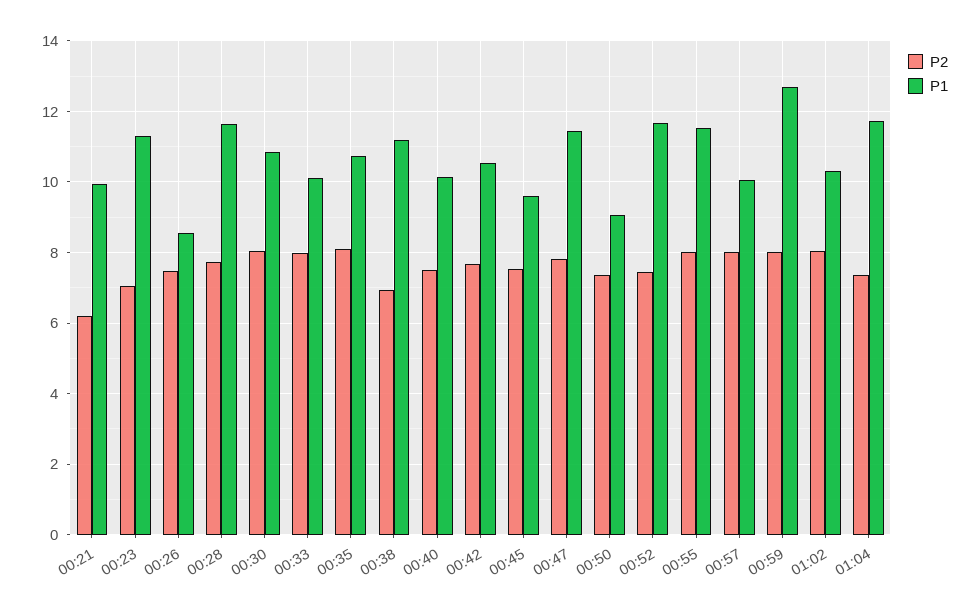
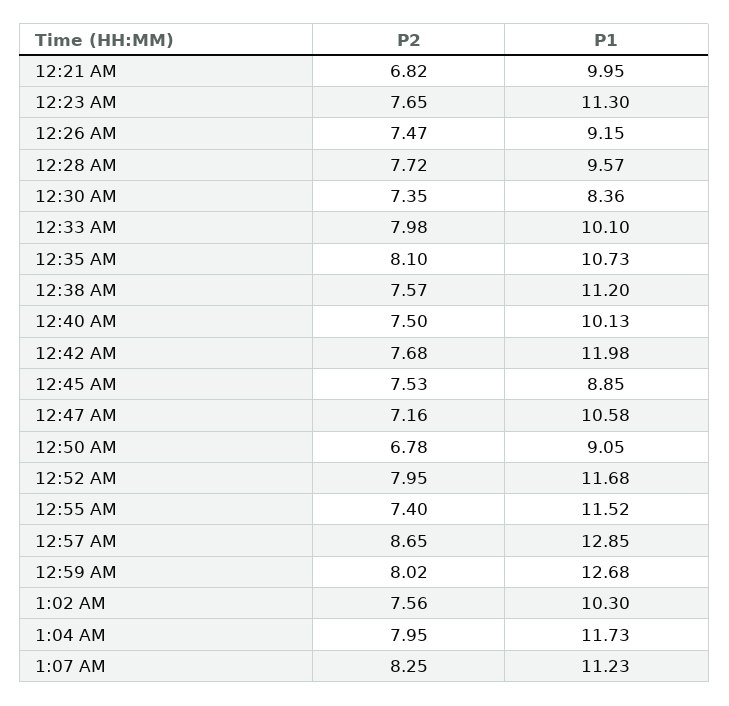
P2, 00:21: 6.2 -> 6.82
P2, 00:23: 7 -> 7.65
P1, 00:26: 8.6 -> 9.15
P1, 00:28: 11.6 -> 9.57
P2, 00:30: 8 -> 7.35
P1, 00:30: 10.8 -> 8.36
P2, 00:38: 7 -> 7.57
P1, 00:42: 10.6 -> 11.98
P1, 00:45: 9.6 -> 8.85
P2, 00:47: 7.8 -> 7.16
P1, 00:47: 11.4 -> 10.58
P2, 00:50: 7.4 -> 6.78
P2, 00:52: 7.4 -> 7.95
P2, 00:55: 8 -> 7.4
P2, 00:57: 8 -> 8.65
P1, 00:57: 10 -> 12.85
P2, 01:02: 8 -> 7.56
P2, 01:04: 7.4 -> 7.95
P2, 1:07 AM: none -> 8.25
P1, 1:07 AM: none -> 11.23

